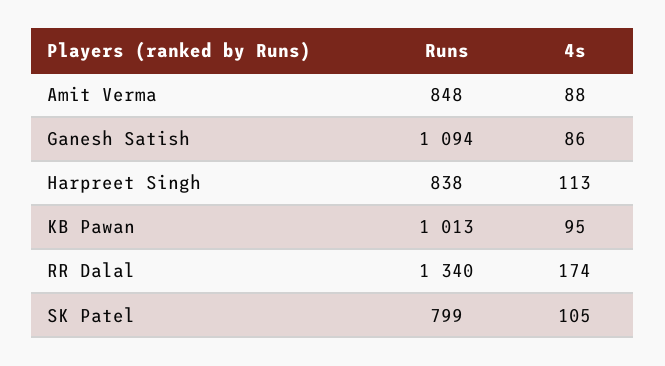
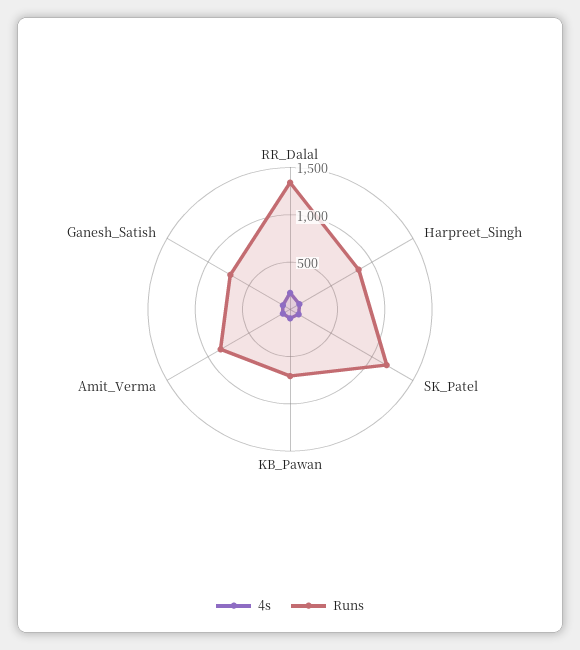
Runs, Ganesh Satish: 1094 -> 700
Runs, KB Pawan: 1013 -> 700
Runs, SK Patel: 799 -> 1200

